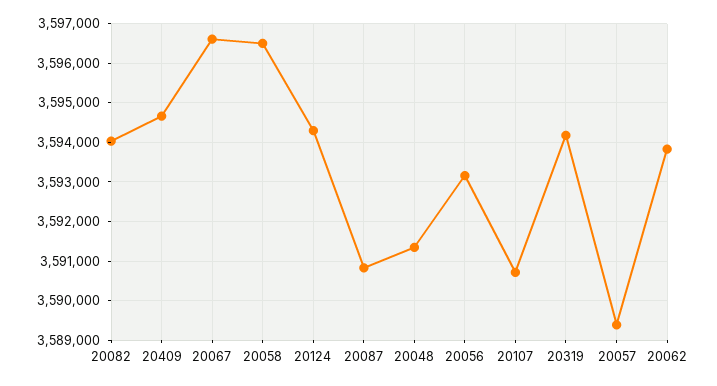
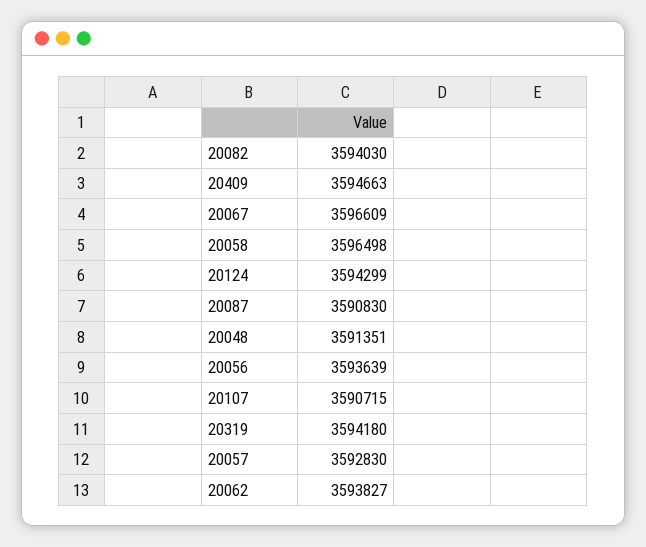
20056: 3593200 -> 3593639
20057: 3589400 -> 3592830

